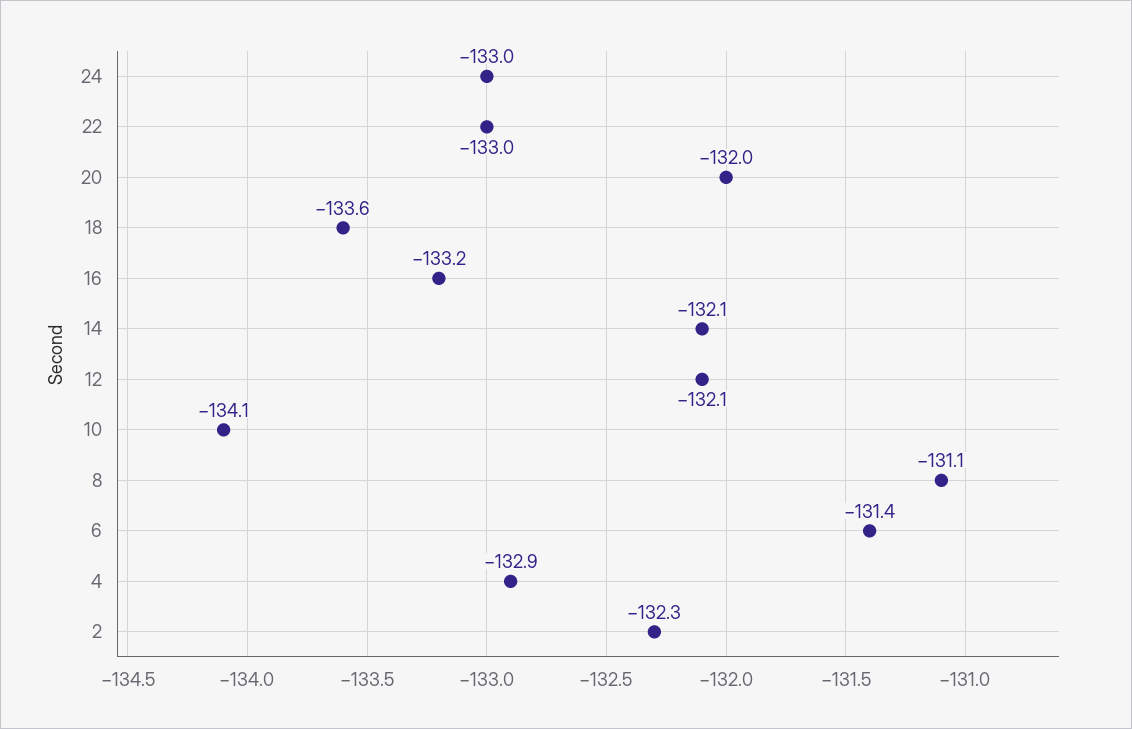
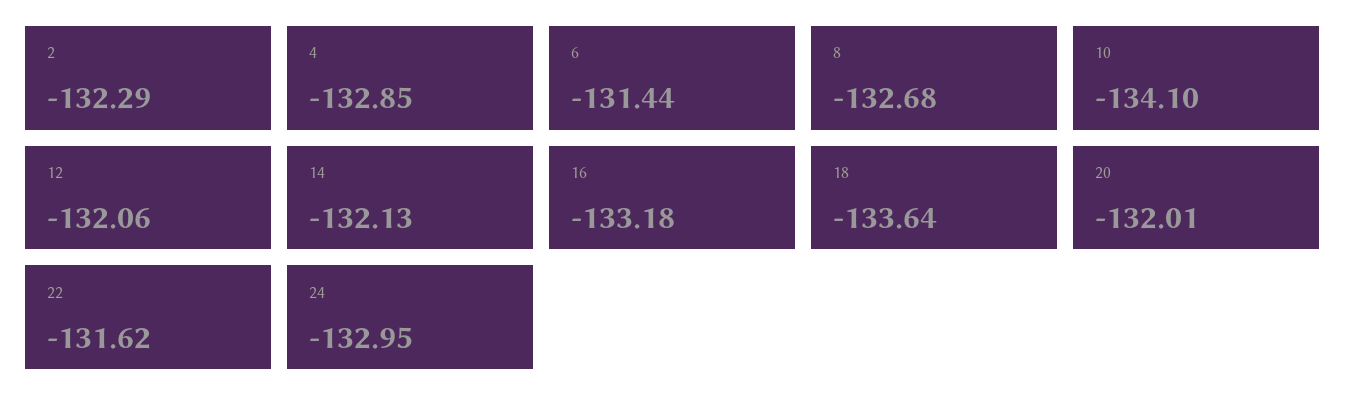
22: -133 -> -131.62
8: -131.1 -> -132.68

